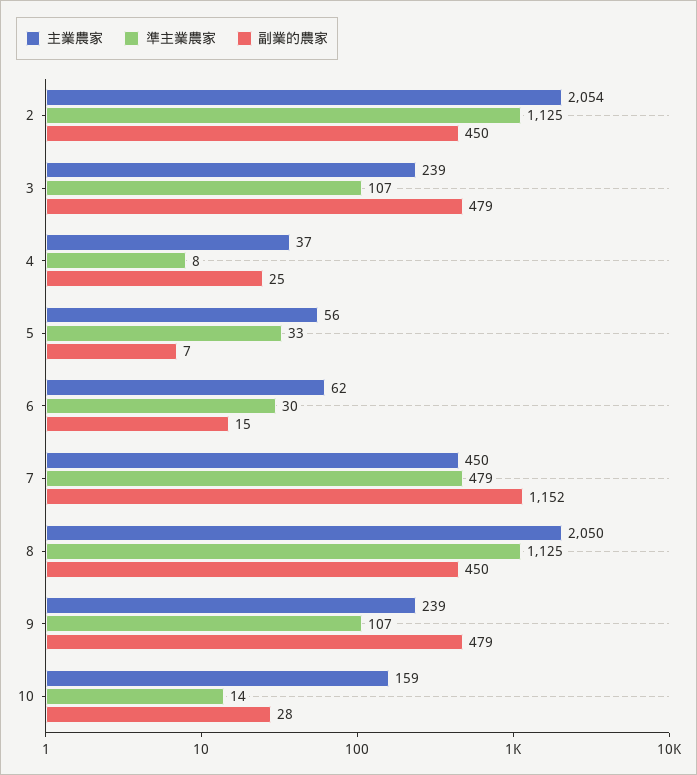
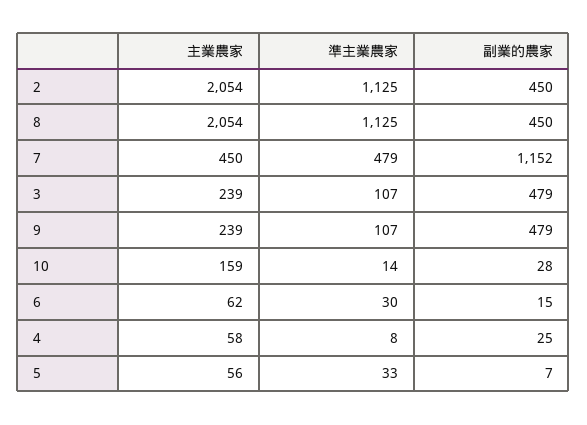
主業農家, 4: 37 -> 58
主業農家, 8: 2050 -> 2054

